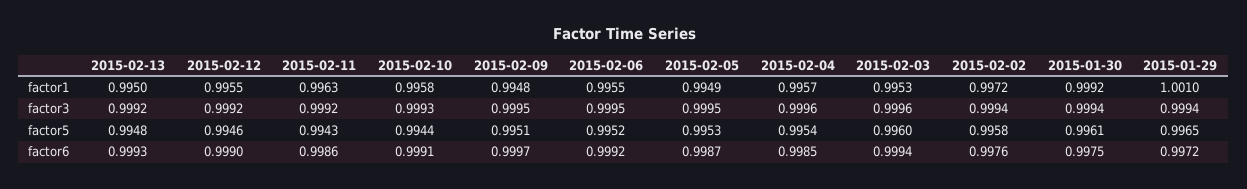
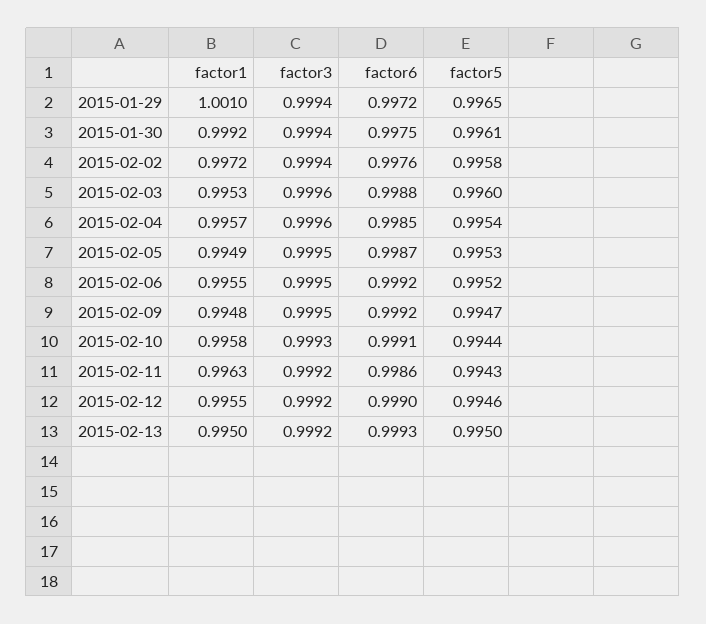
2015-02-13, factor5: 0.9948 -> 0.995
2015-02-09, factor5: 0.9951 -> 0.9947
2015-02-09, factor6: 0.9997 -> 0.9992
2015-02-03, factor6: 0.9994 -> 0.9988

